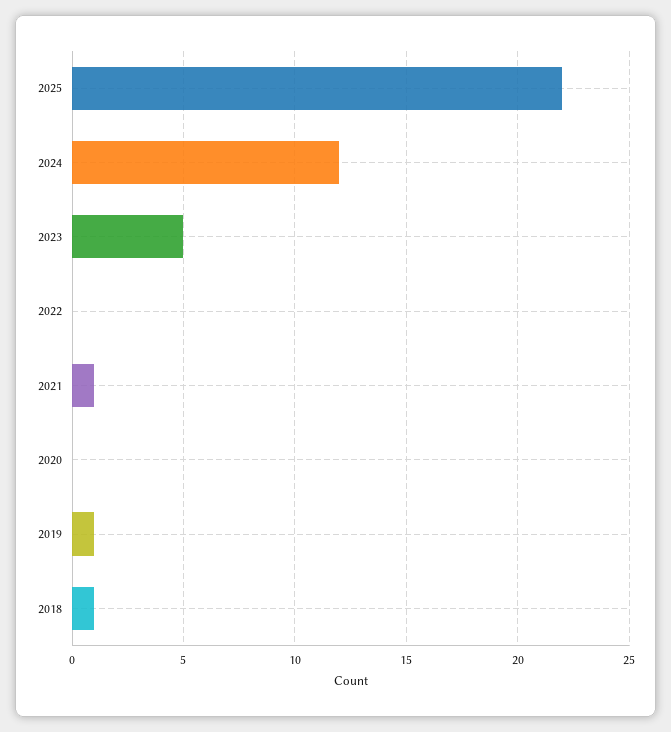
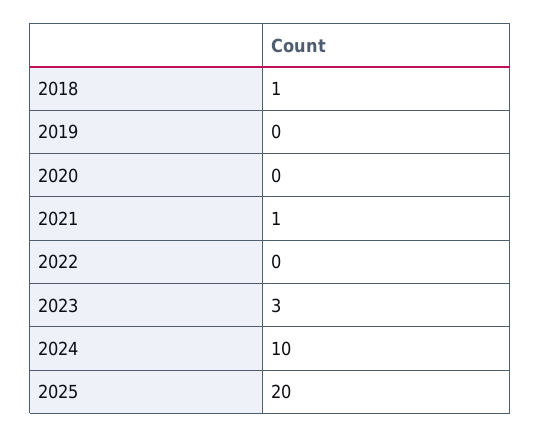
2025: 22 -> 20
2024: 12 -> 10
2023: 5 -> 3
2019: 1 -> 0

